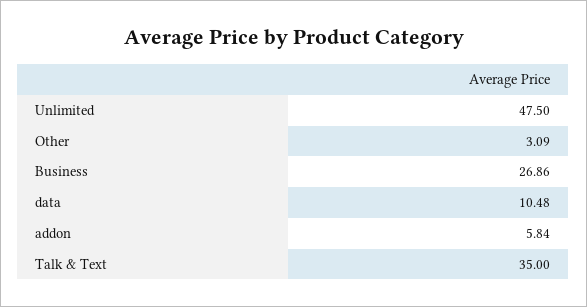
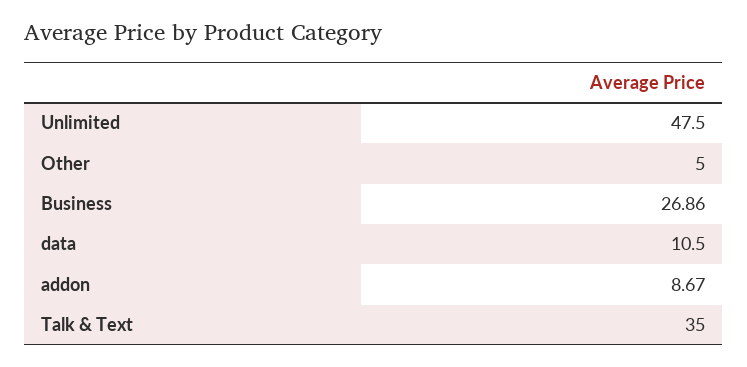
Other: 3.09 -> 5
data: 10.48 -> 10.5
addon: 5.84 -> 8.67

